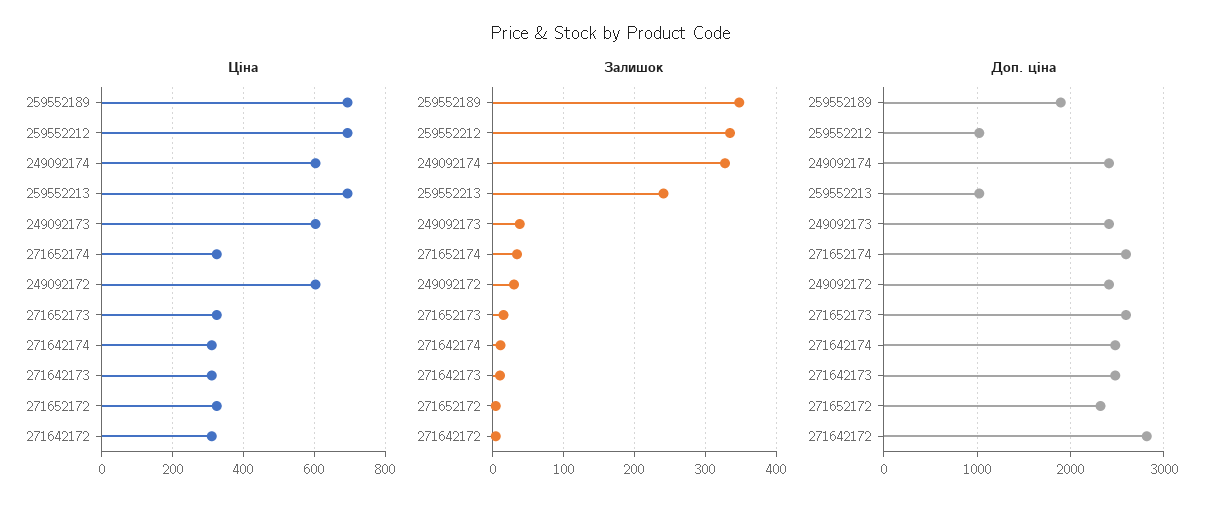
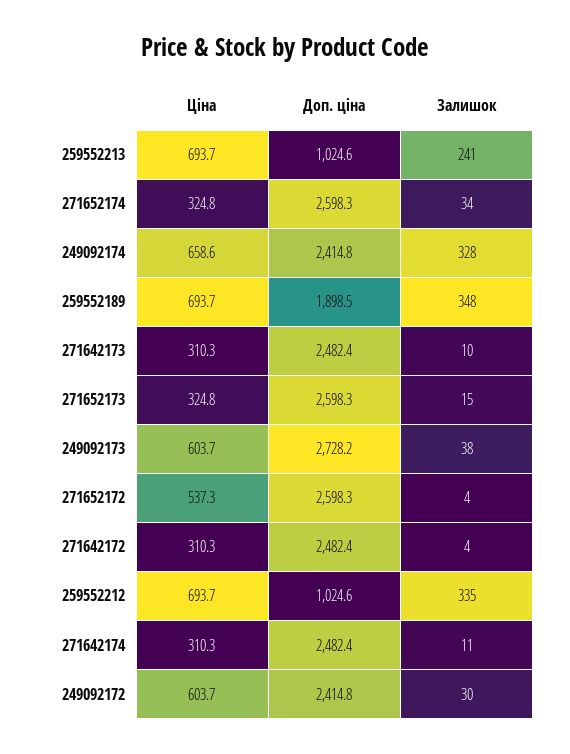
Ціна, 249092174: 600 -> 658.6
Ціна, 271652172: 320 -> 537.3
Доп. ціна, 249092173: 2400 -> 2728.2
Доп. ціна, 271652172: 2300 -> 2598.3
Доп. ціна, 271642172: 2800 -> 2482.4

